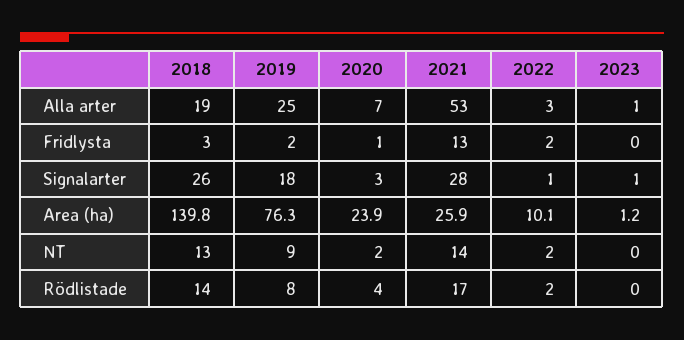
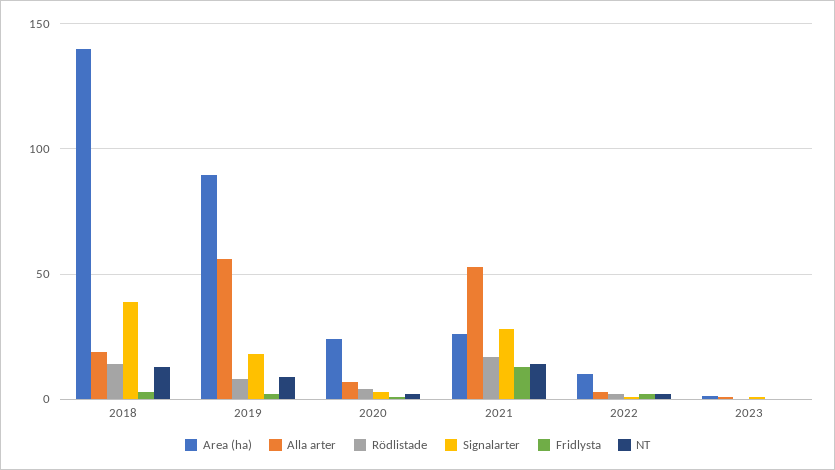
Alla arter, 2019: 25 -> 55
Signalarter, 2018: 26 -> 40
Area (ha), 2019: 76.3 -> 90

